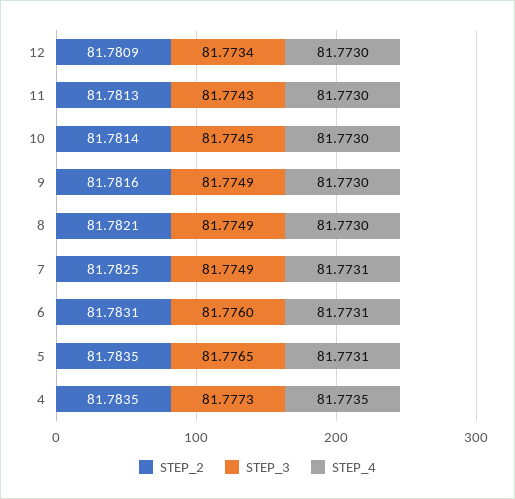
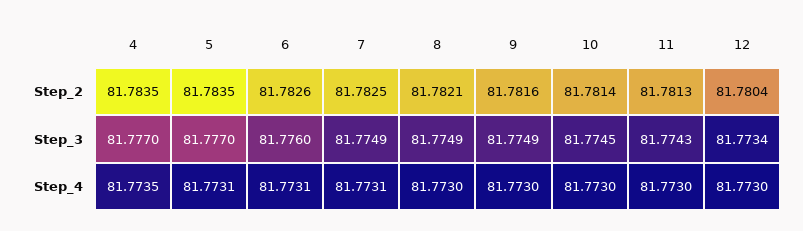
STEP_2, 12: 81.7809 -> 81.7804
STEP_2, 6: 81.7831 -> 81.7826
STEP_3, 5: 81.7765 -> 81.777
STEP_3, 4: 81.7773 -> 81.777

